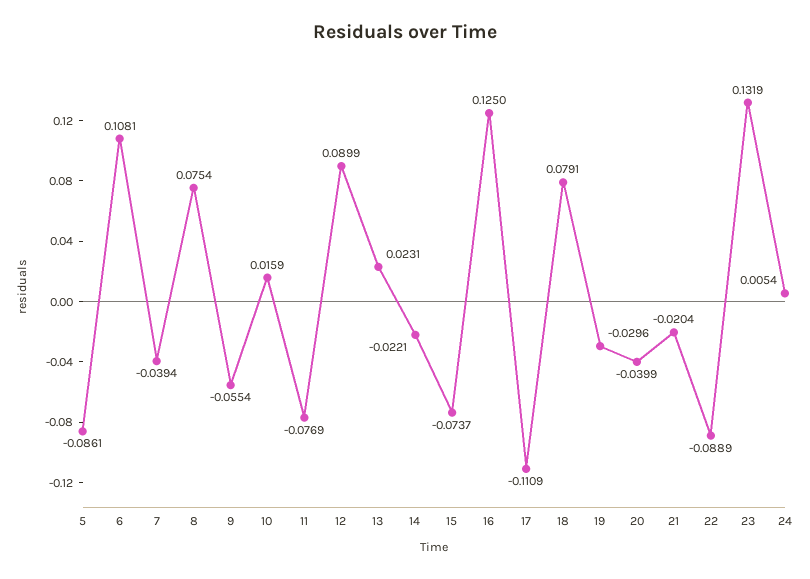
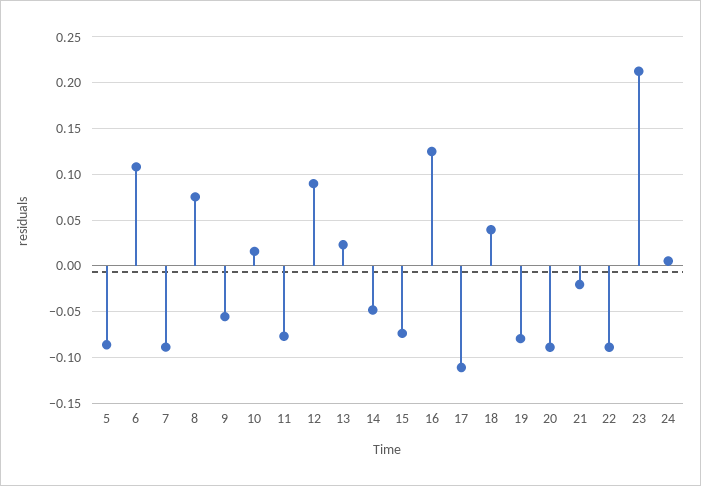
7: -0.0394 -> -0.09
14: -0.0221 -> -0.05
18: 0.0791 -> 0.04
19: -0.0296 -> -0.08
20: -0.0399 -> -0.09
23: 0.1319 -> 0.21

